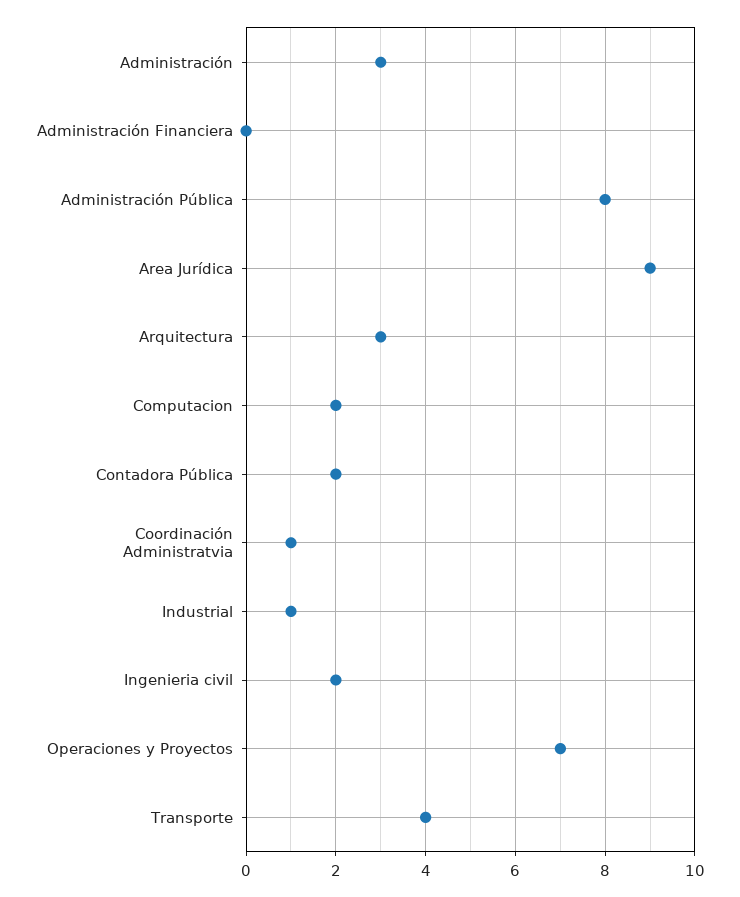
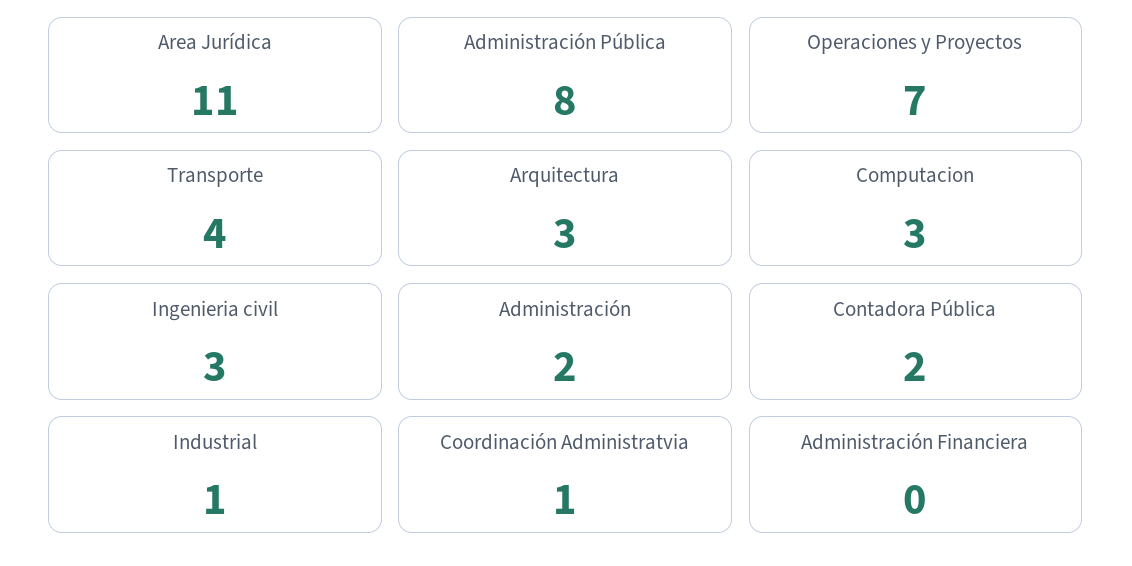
Administración: 3 -> 2
Area Jurídica: 9 -> 11
Computacion: 2 -> 3
Ingenieria civil: 2 -> 3

